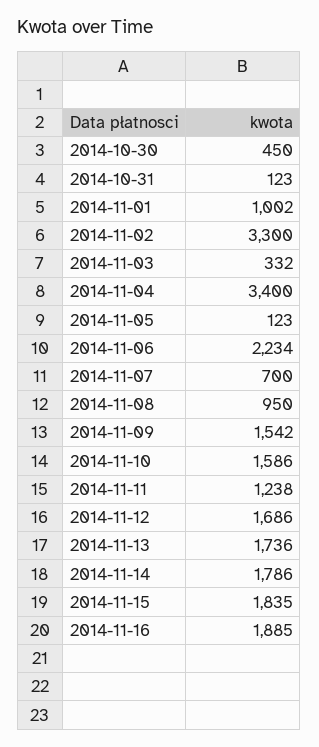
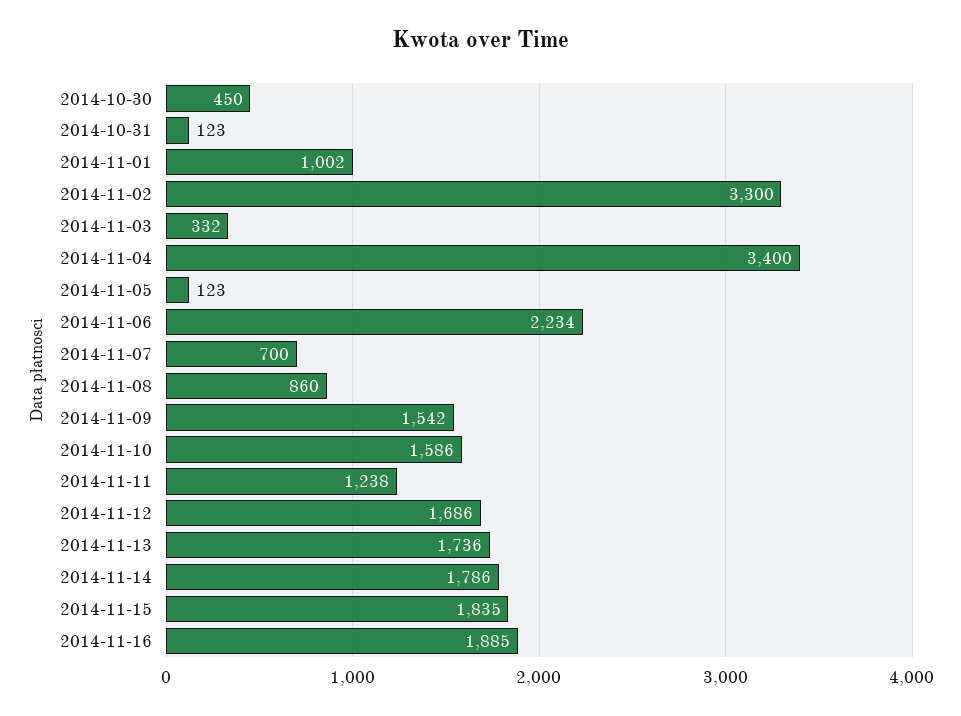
2014-11-08: 950 -> 860

